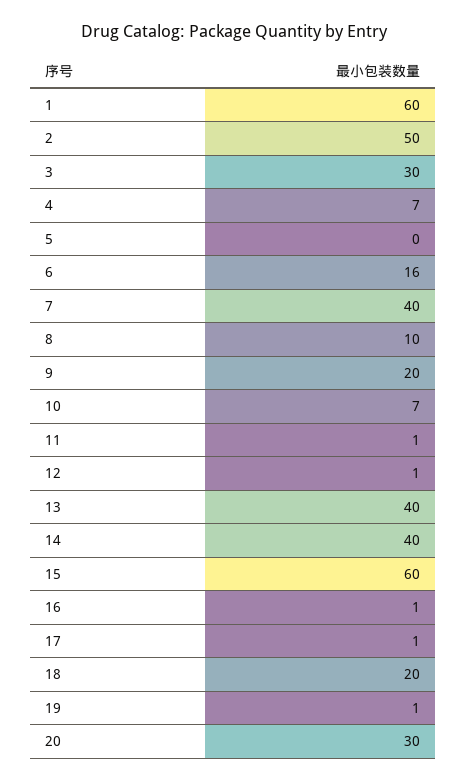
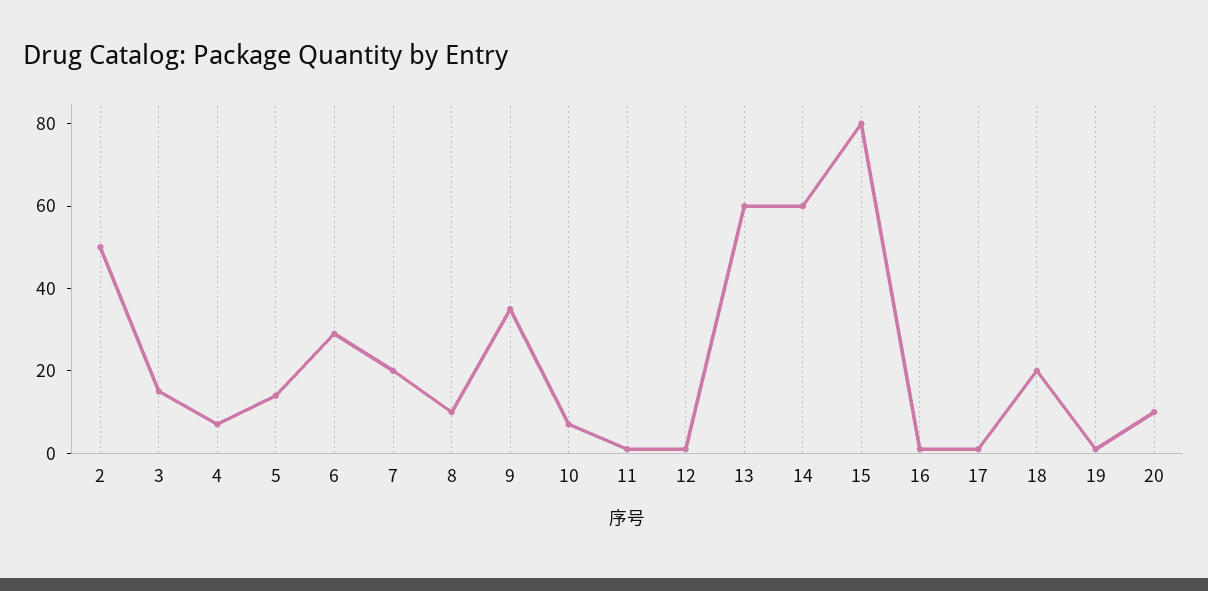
1: 60 -> none
3: 30 -> 15
5: 0 -> 15
6: 16 -> 30
7: 40 -> 20
9: 20 -> 35
13: 40 -> 60
14: 40 -> 60
15: 60 -> 80
20: 30 -> 10

